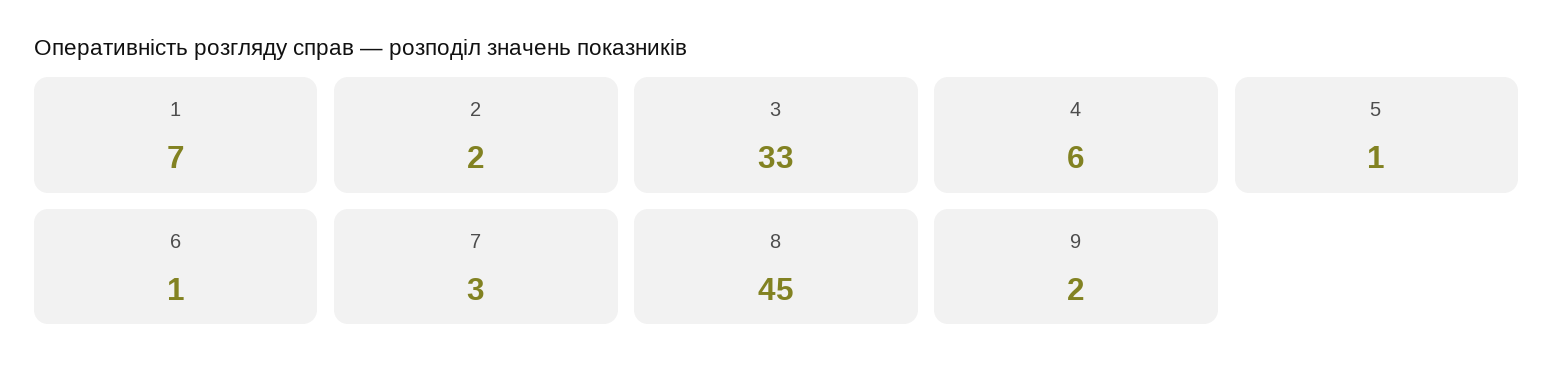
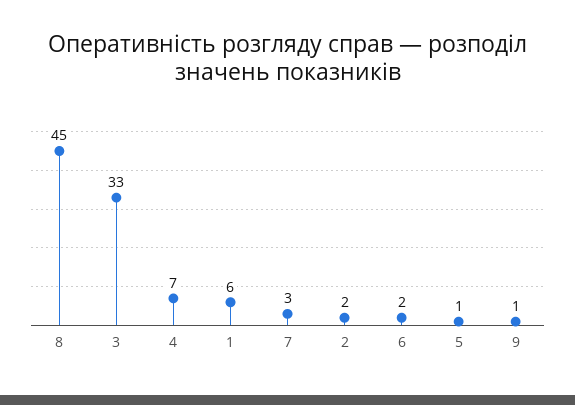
1: 7 -> 6
4: 6 -> 7
6: 1 -> 2
9: 2 -> 1

